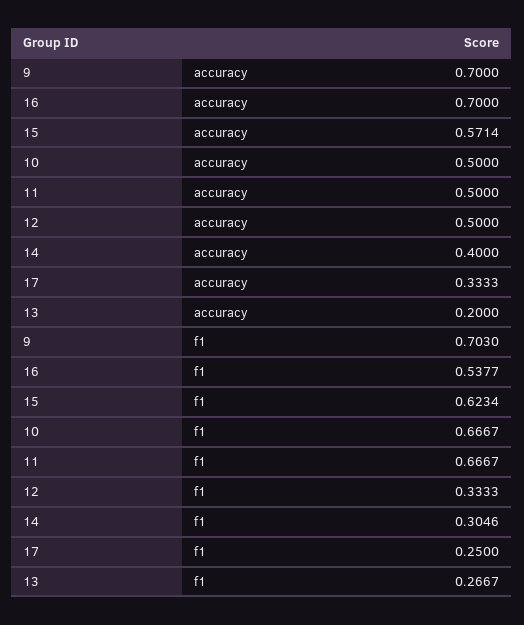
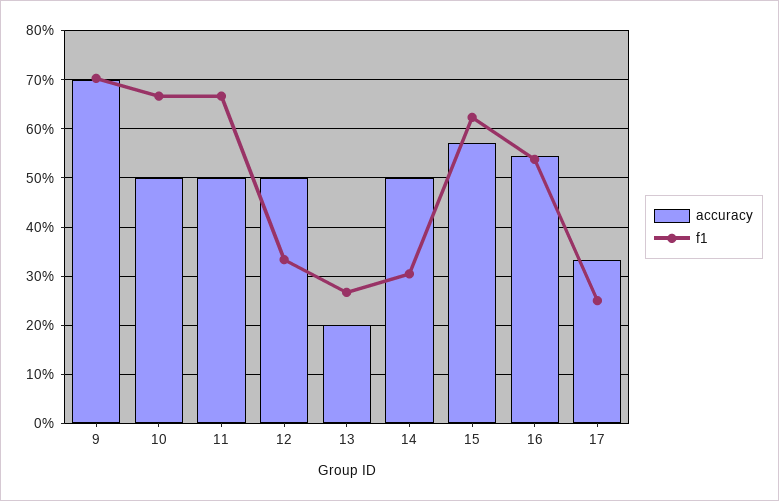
accuracy, 16: 0.7 -> 0.54
accuracy, 14: 0.4 -> 0.5

